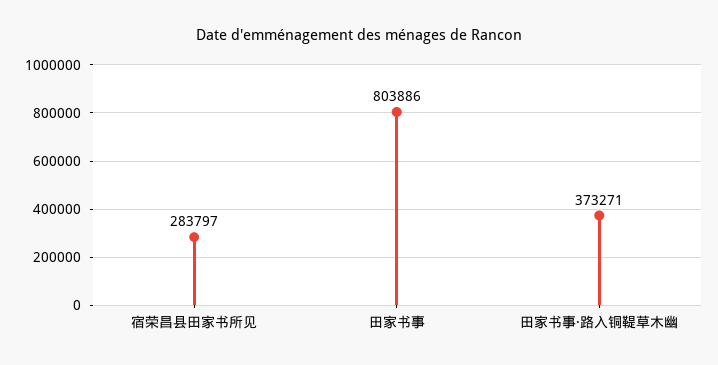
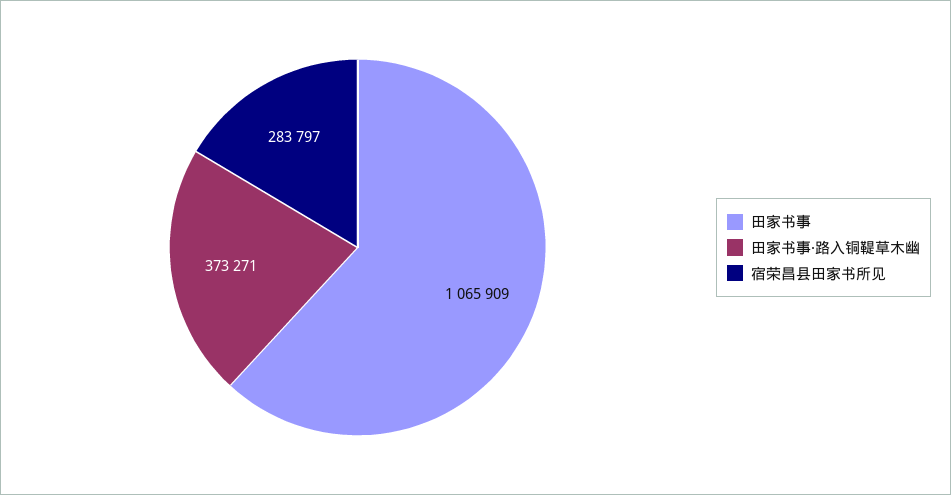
田家书事: 803886 -> 1065909

